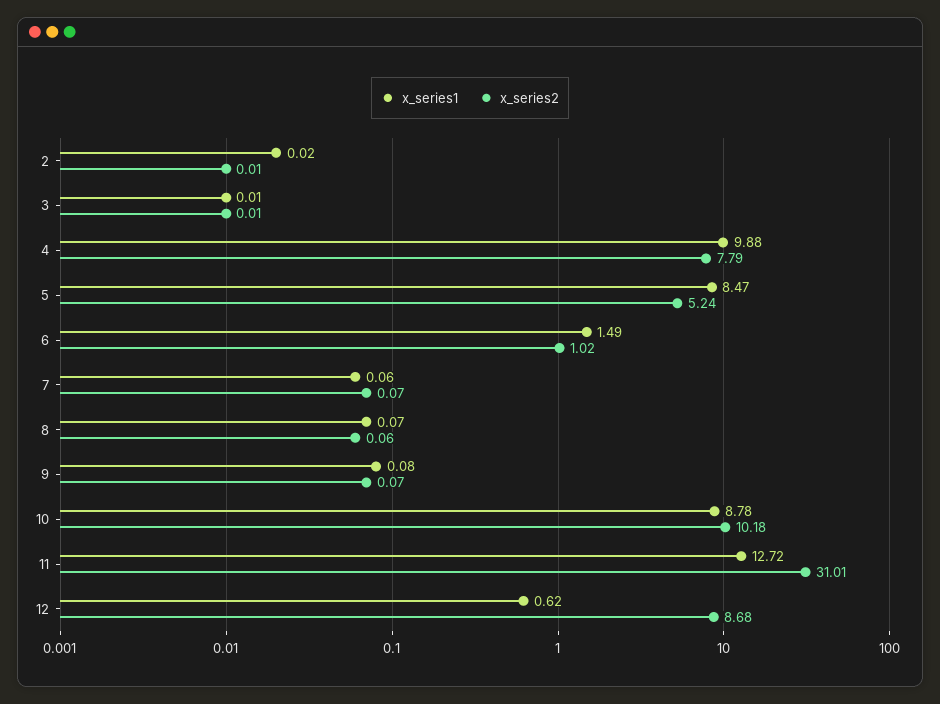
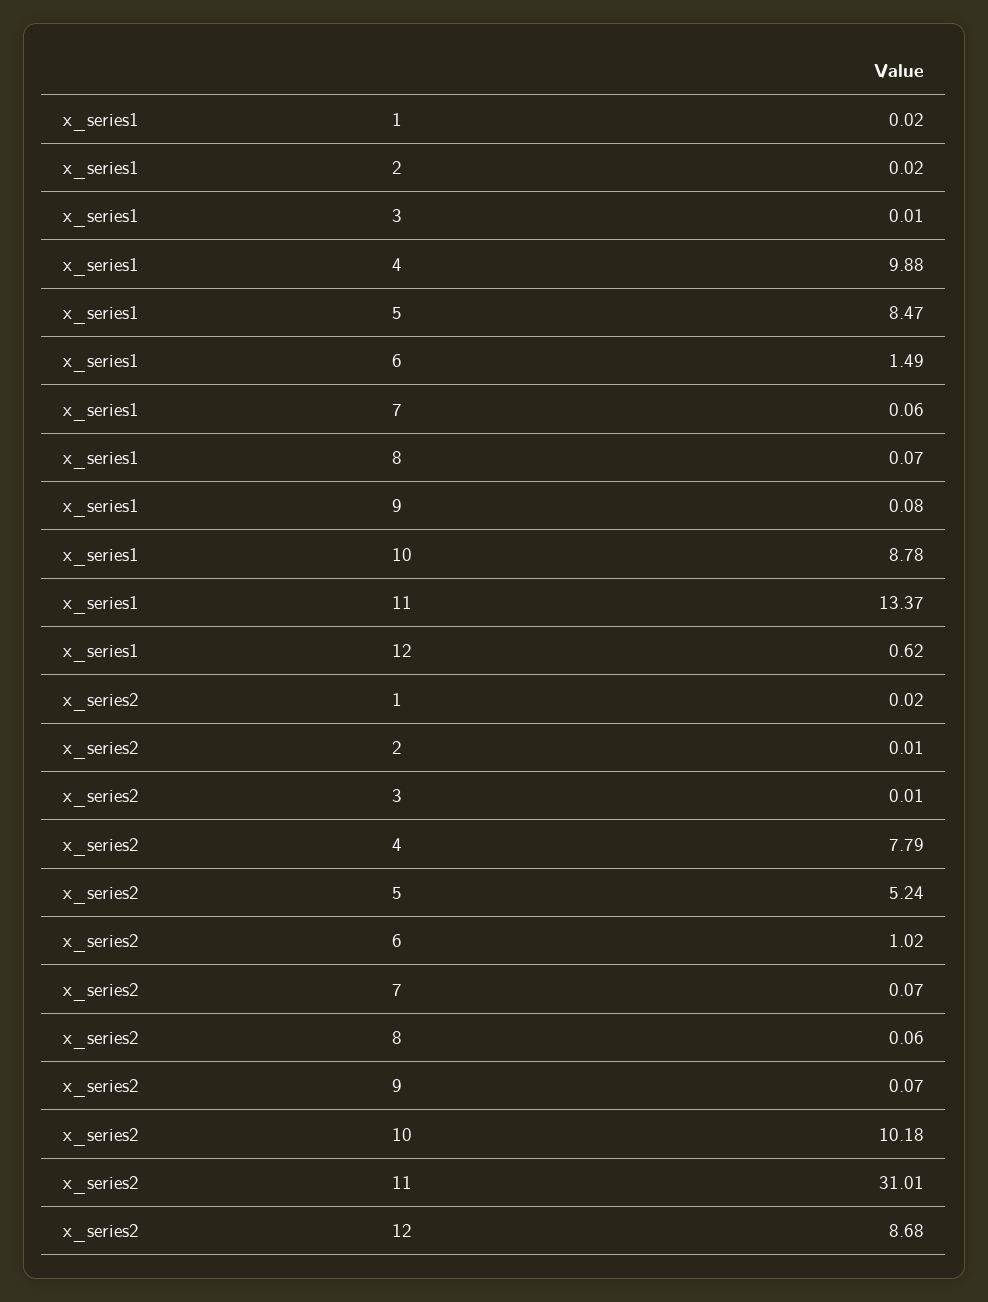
x_series1, 11: 12.72 -> 13.37
x_series1, 1: none -> 0.02
x_series2, 1: none -> 0.02

